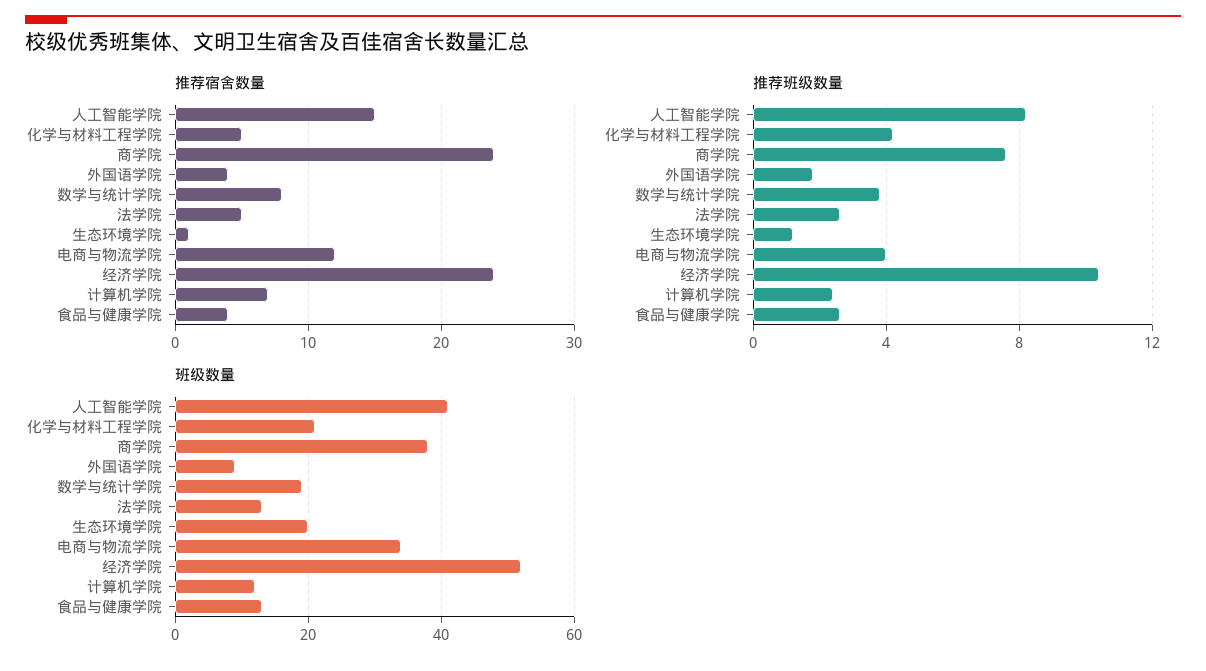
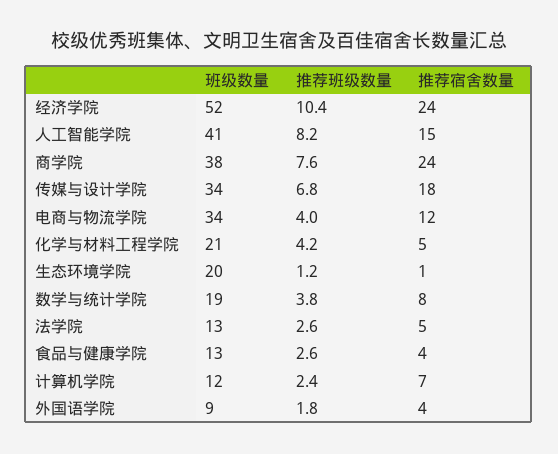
班级数量, 传媒与设计学院: none -> 34
推荐班级数量, 传媒与设计学院: none -> 6.8
推荐宿舍数量, 传媒与设计学院: none -> 18

